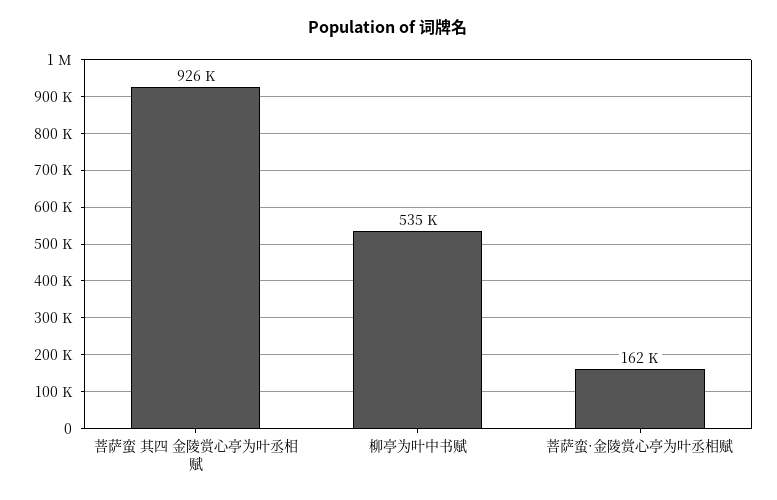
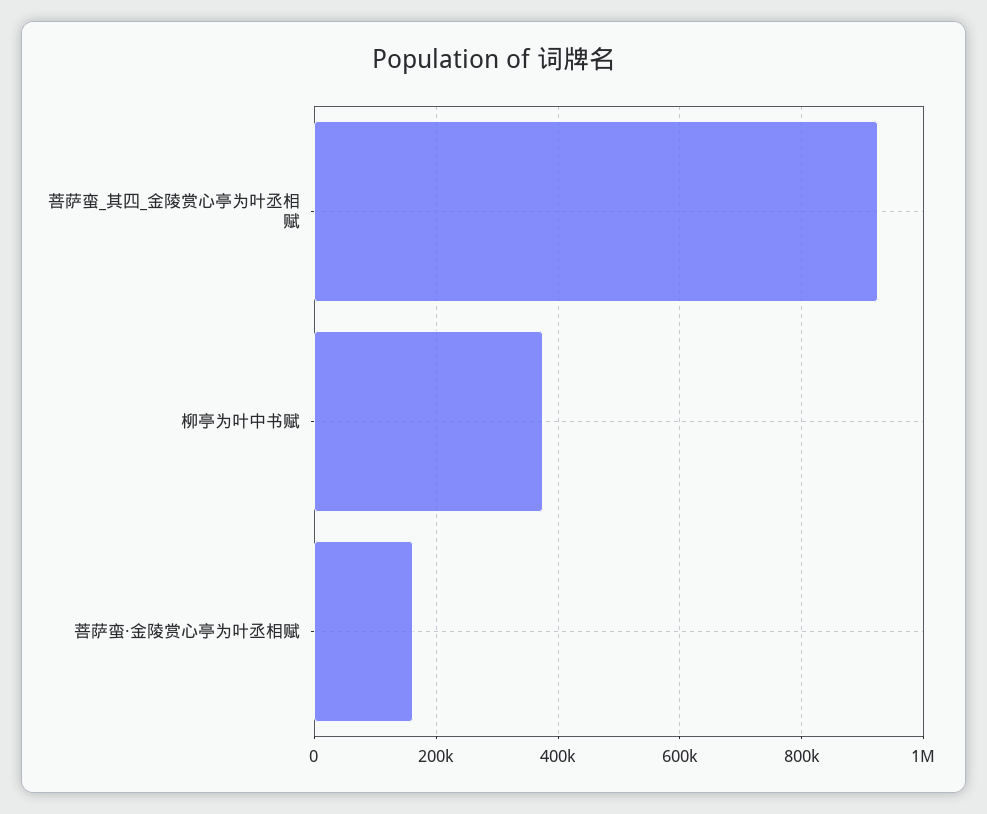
柳亭为叶中书赋: 535000 -> 380000

